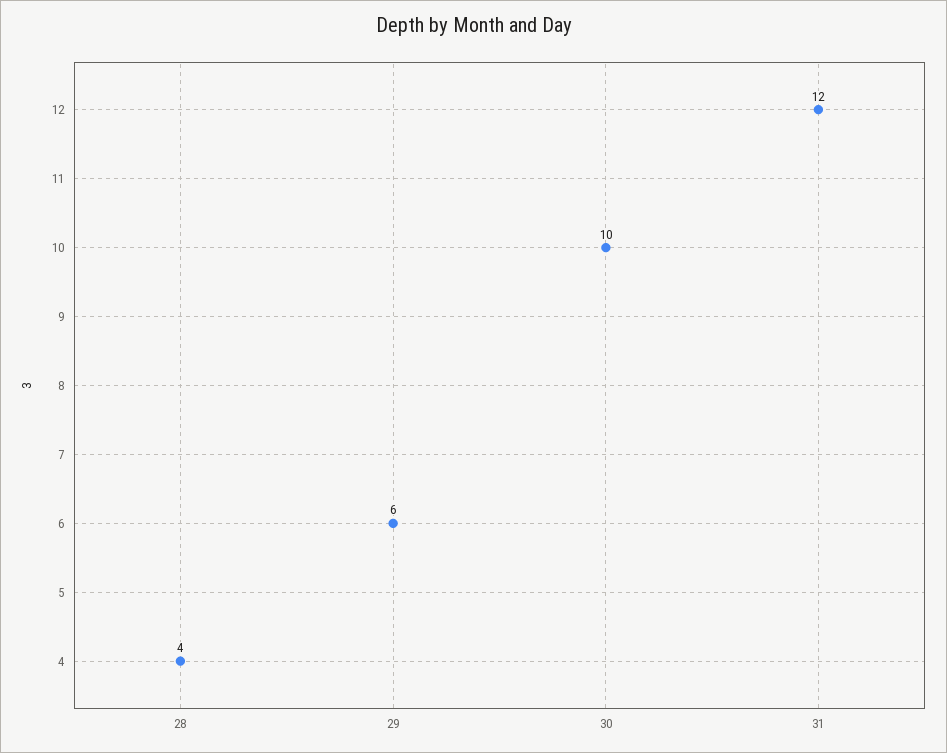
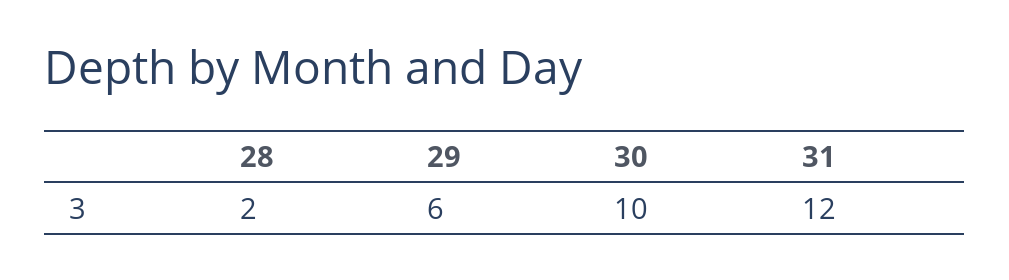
28: 4 -> 2

